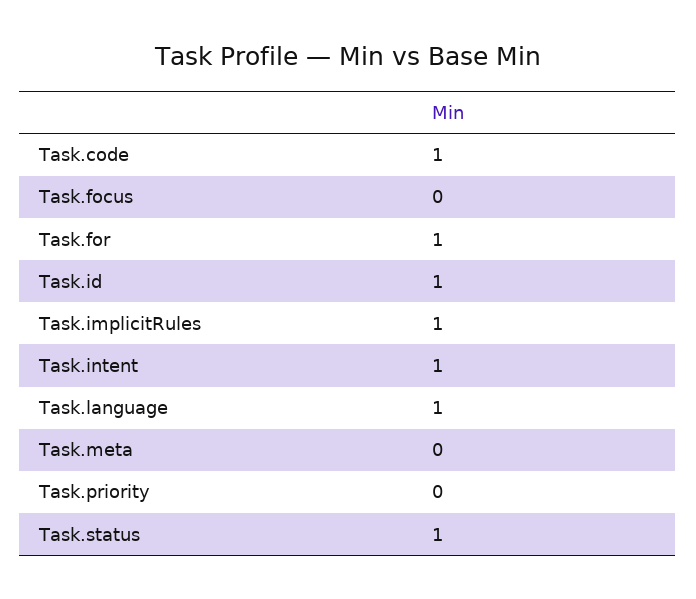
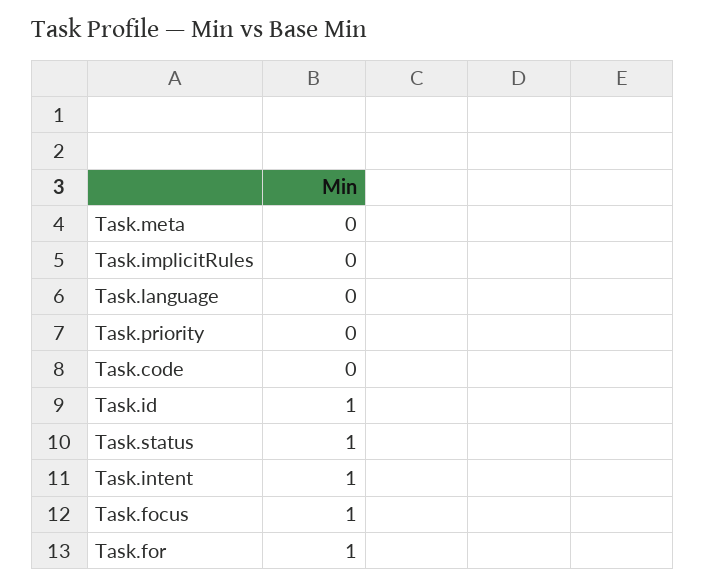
Task.code: 1 -> 0
Task.focus: 0 -> 1
Task.implicitRules: 1 -> 0
Task.language: 1 -> 0

